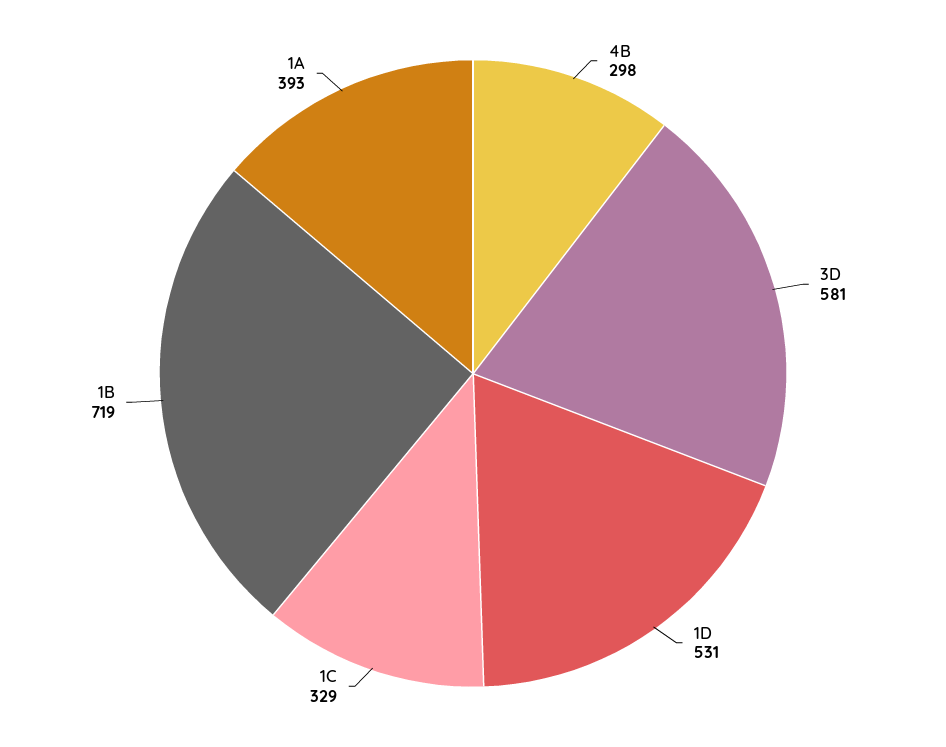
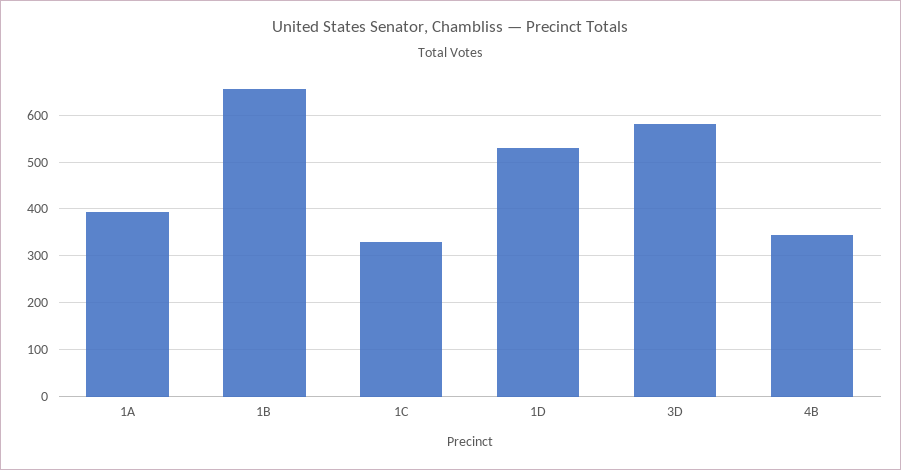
4B: 298 -> 340
1B: 719 -> 660

